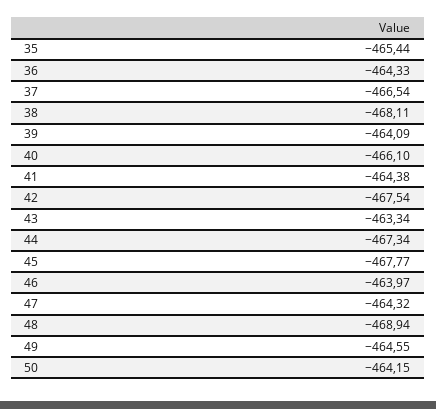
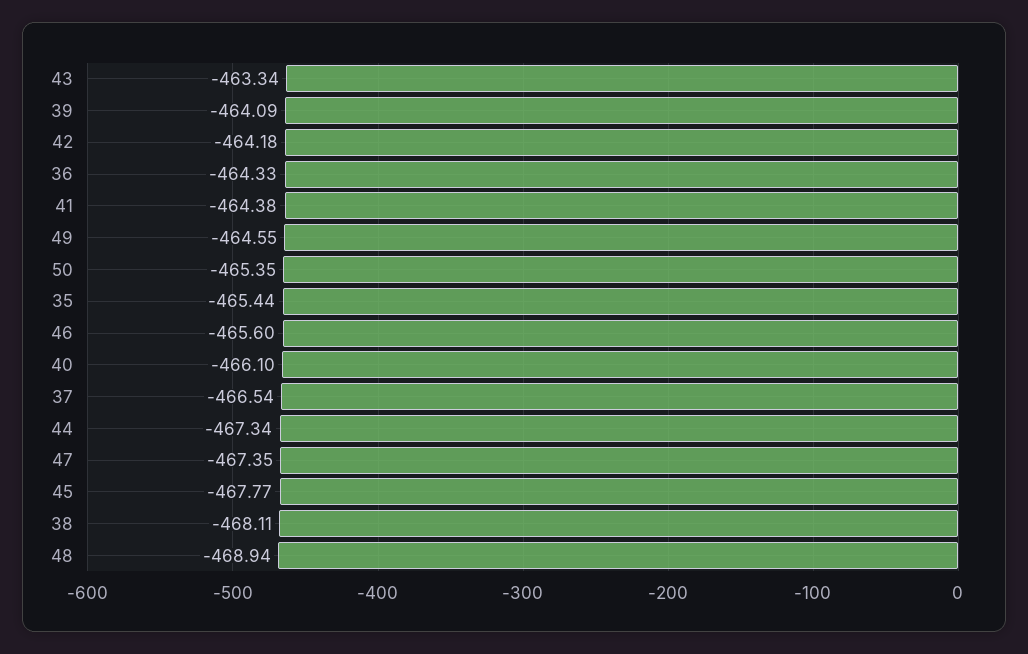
42: -467.54 -> -464.18
46: -463.97 -> -465.6
47: -464.32 -> -467.35
50: -464.15 -> -465.35

